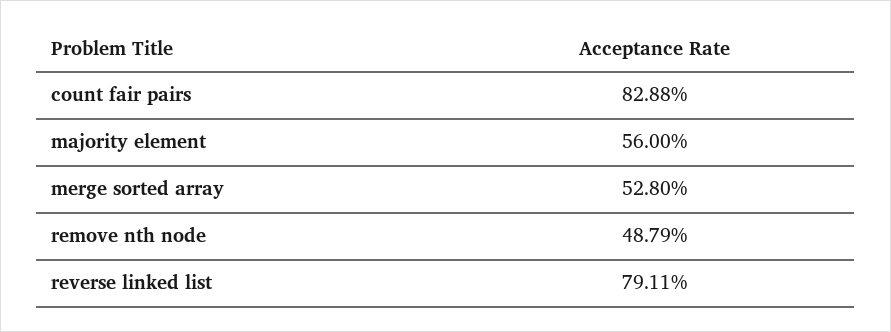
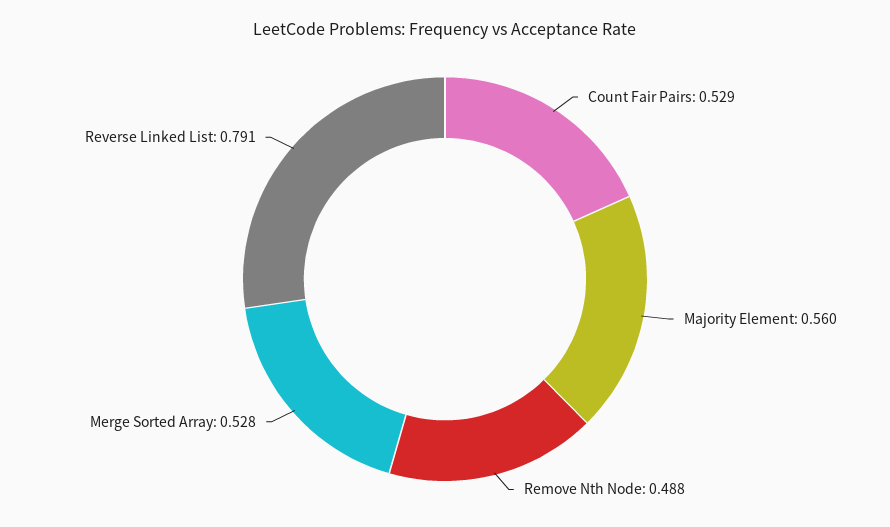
count fair pairs: 0.8288 -> 0.529

